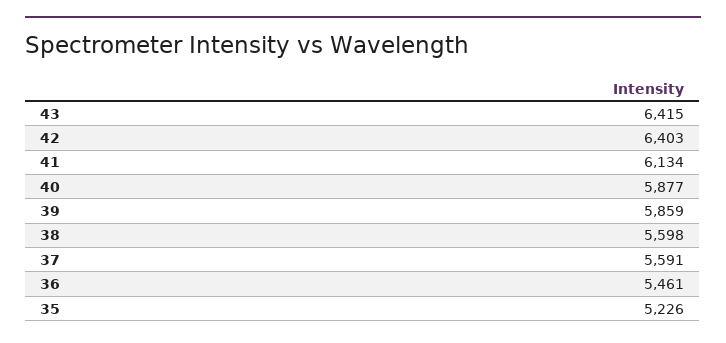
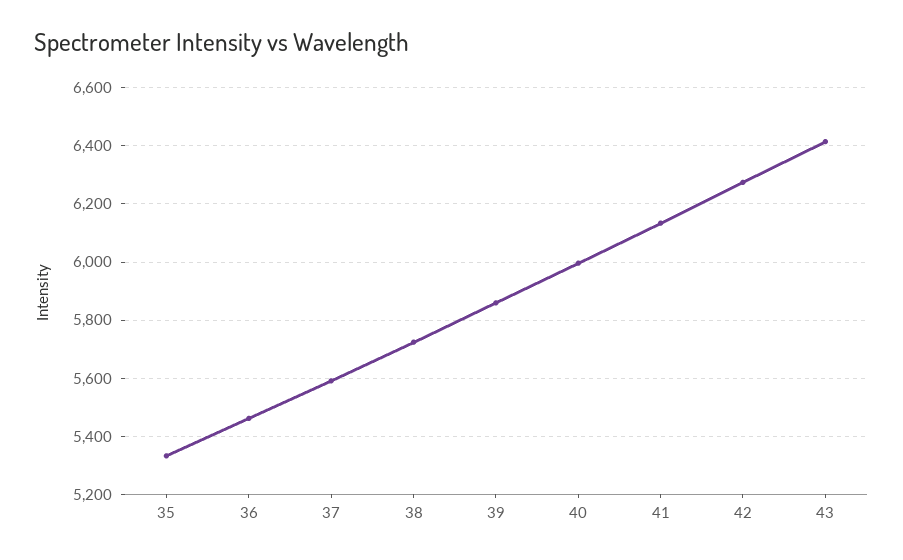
42: 6403 -> 6275
40: 5877 -> 6000
38: 5598 -> 5725
35: 5226 -> 5325

